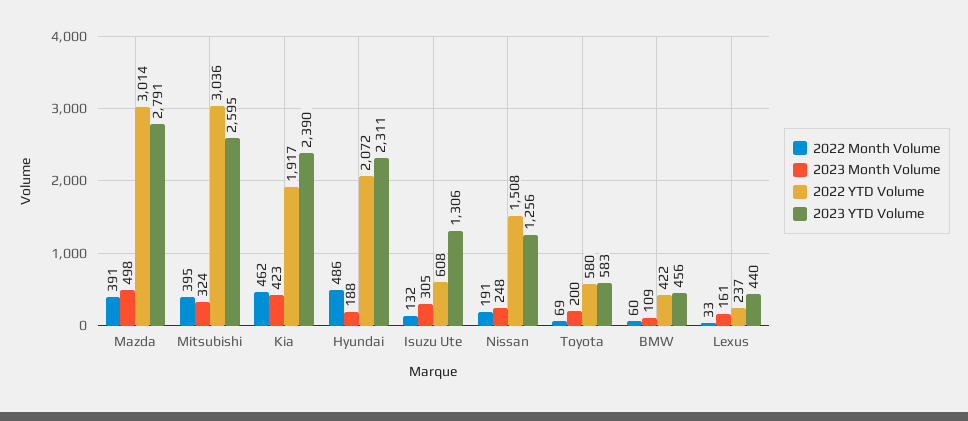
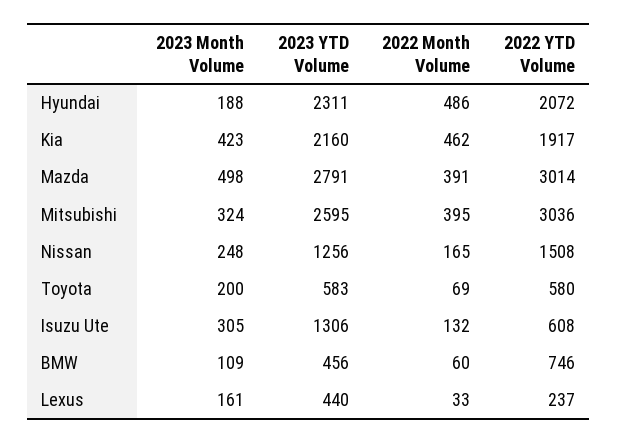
2023 YTD Volume, Kia: 2390 -> 2160
2022 Month Volume, Nissan: 191 -> 165
2022 YTD Volume, BMW: 422 -> 746

